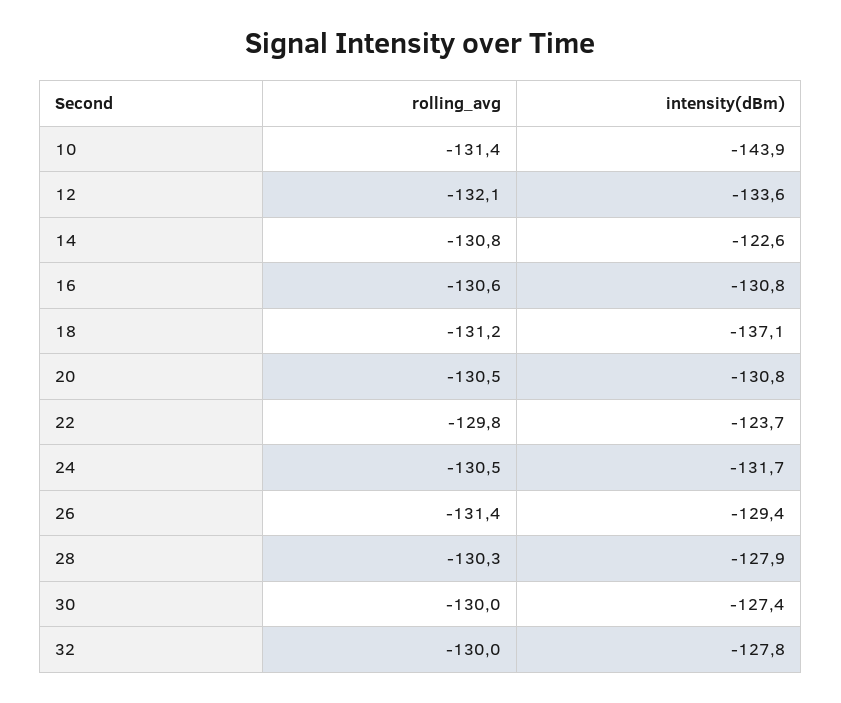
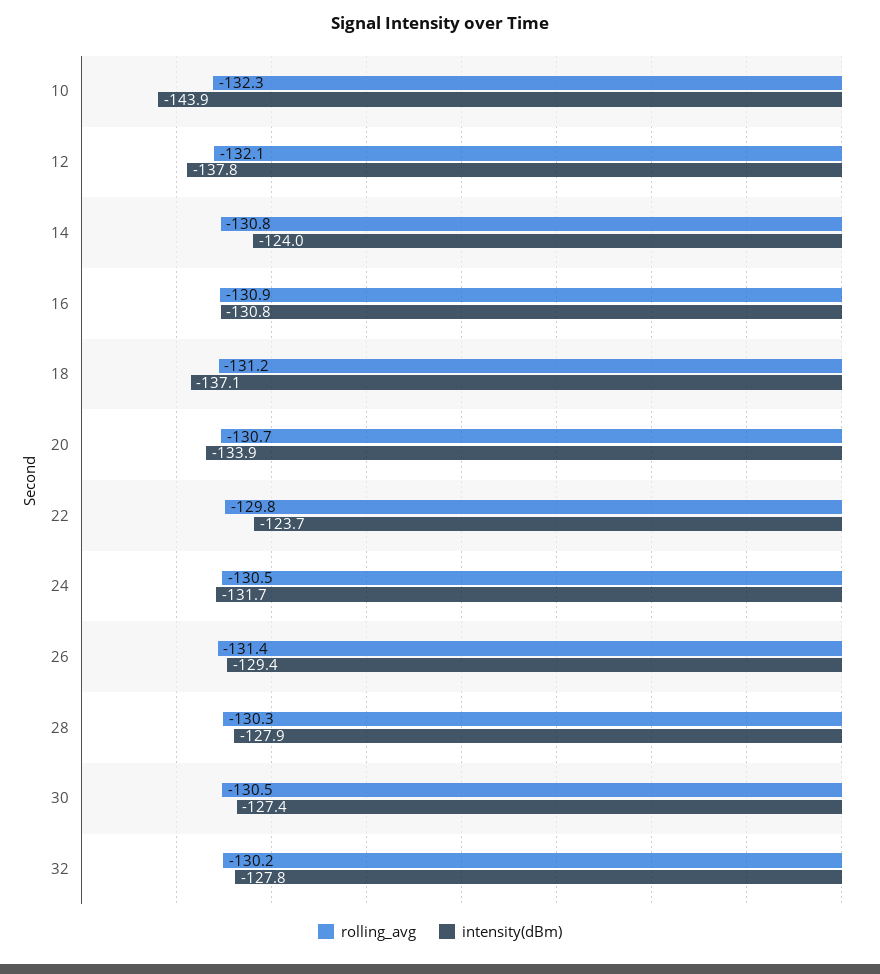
rolling_avg, 10: -131.4 -> -132.3
intensity(dBm), 12: -133.6 -> -137.8
intensity(dBm), 14: -122.6 -> -124
rolling_avg, 16: -130.6 -> -130.9
rolling_avg, 20: -130.5 -> -130.7
intensity(dBm), 20: -130.8 -> -133.9
rolling_avg, 30: -130 -> -130.5
rolling_avg, 32: -130 -> -130.2

